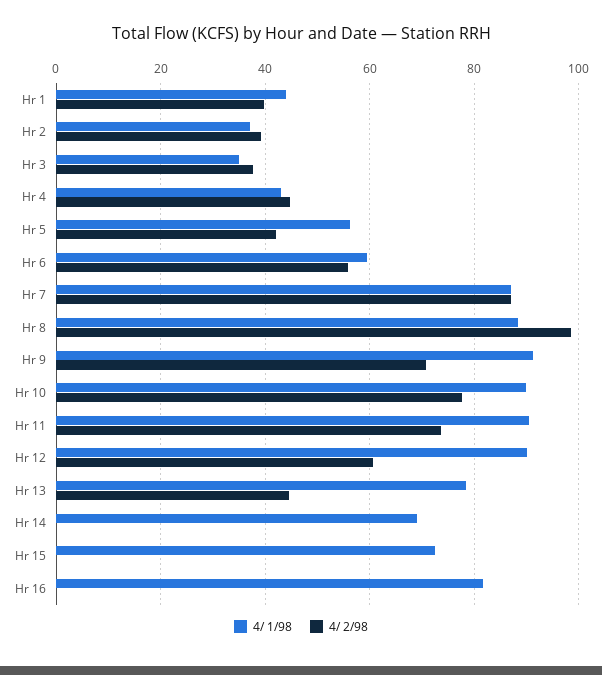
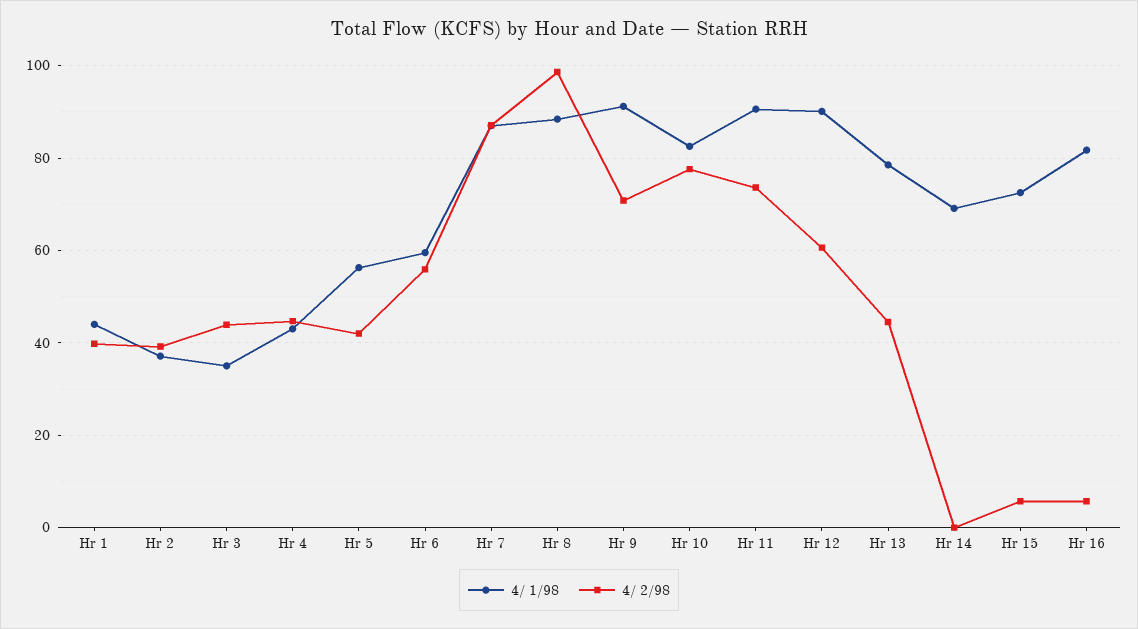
4/ 2/98, Hr 3: 38 -> 44
4/ 1/98, Hr 10: 90 -> 82
4/ 2/98, Hr 15: 0 -> 6
4/ 2/98, Hr 16: 0 -> 6

